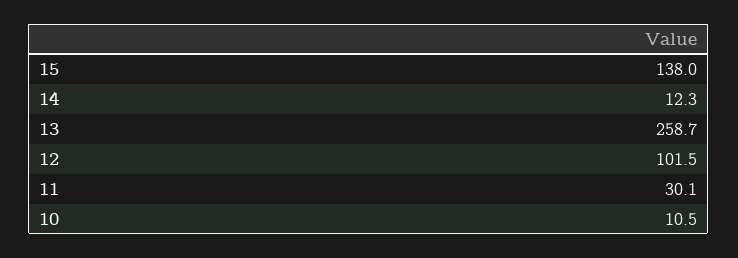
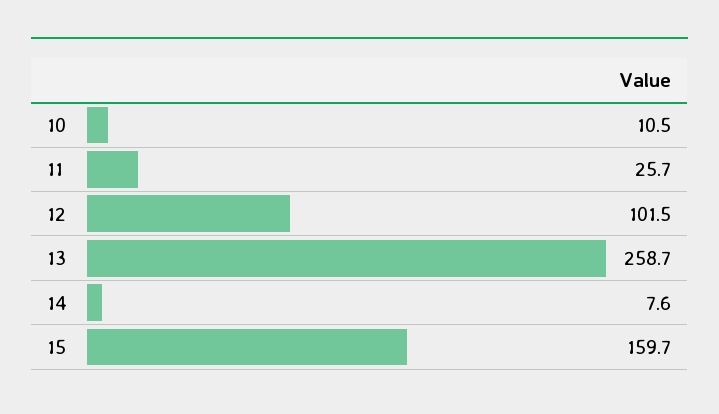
15: 138 -> 159.7
14: 12.3 -> 7.6
11: 30.1 -> 25.7

